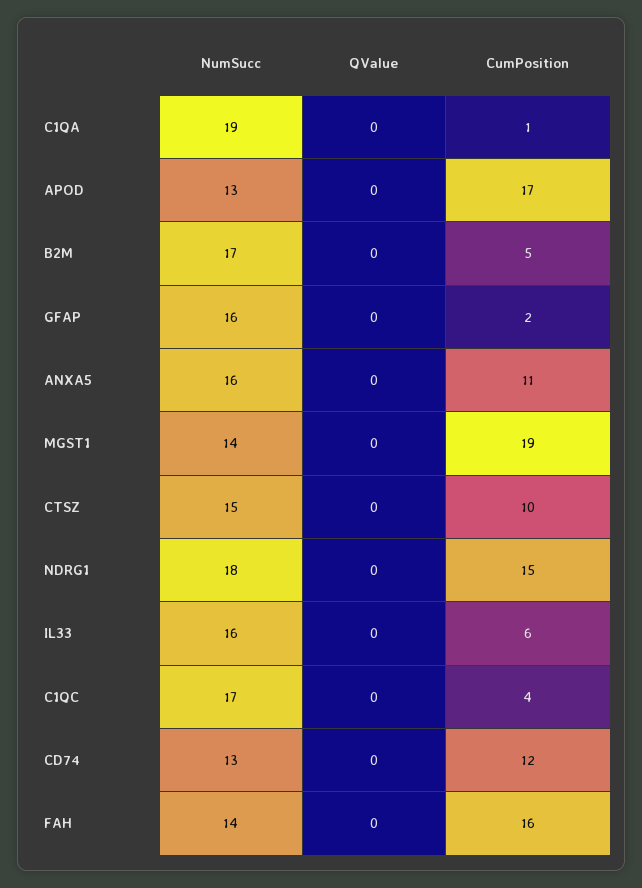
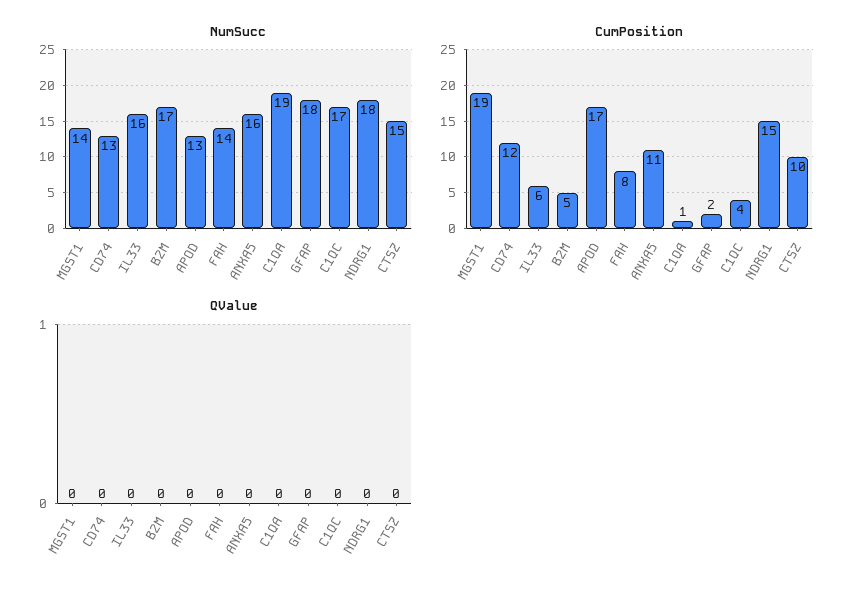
NumSucc, GFAP: 16 -> 18
CumPosition, FAH: 16 -> 8

